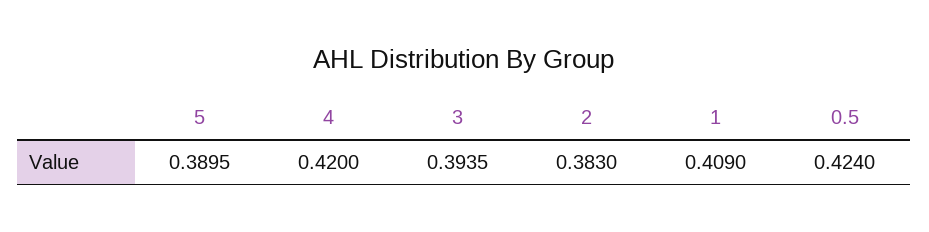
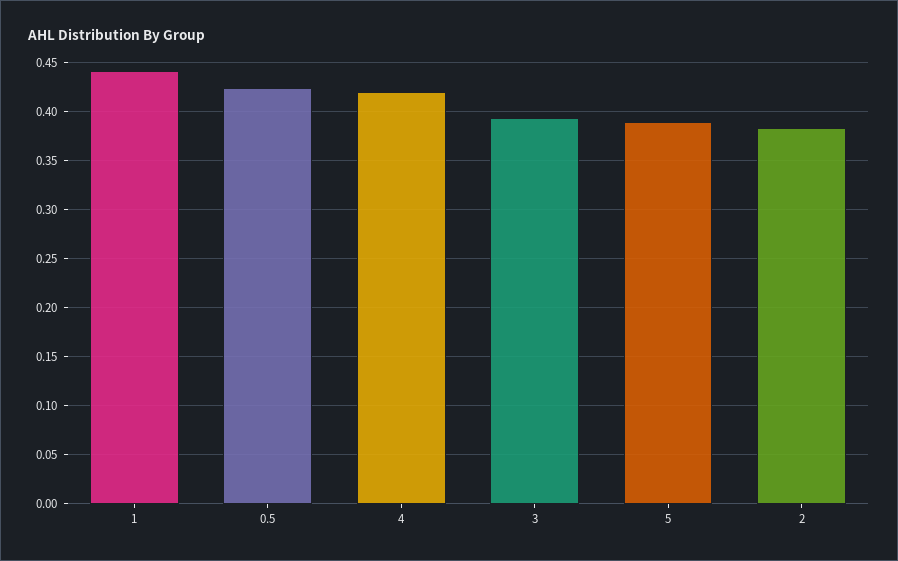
1: 0.409 -> 0.44

